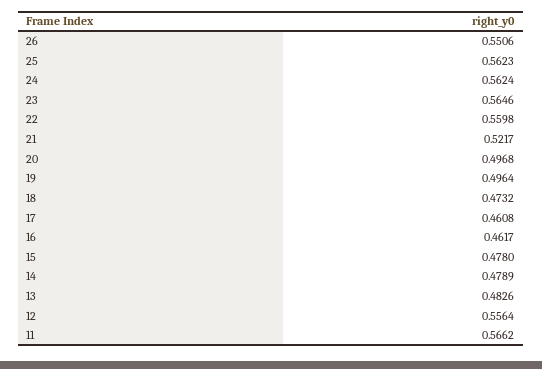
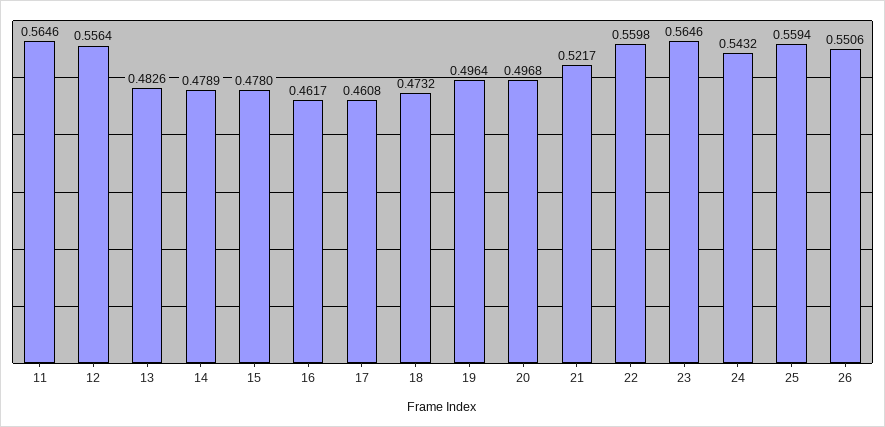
25: 0.5623 -> 0.5594
24: 0.5624 -> 0.5432
11: 0.5662 -> 0.5646

